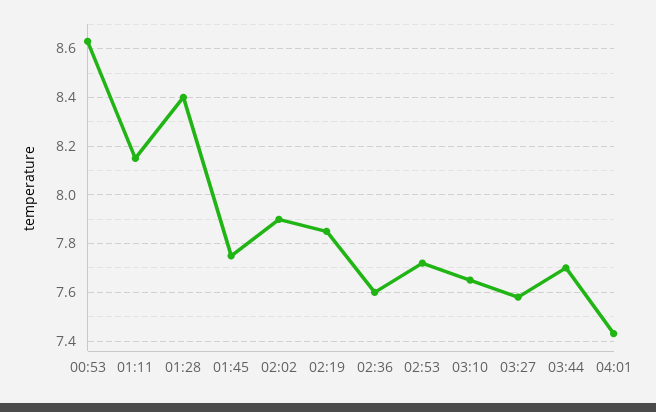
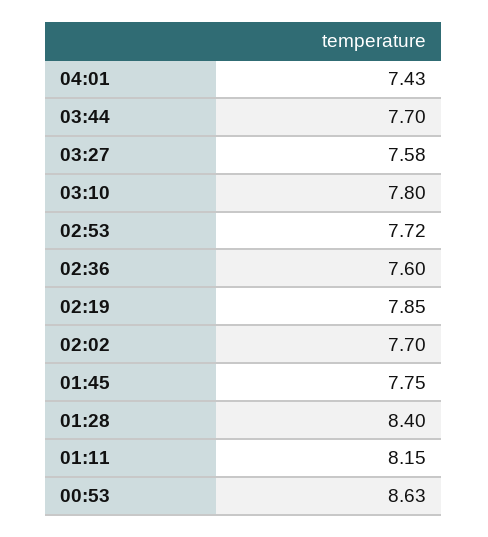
02:02: 7.9 -> 7.7
03:10: 7.65 -> 7.8

